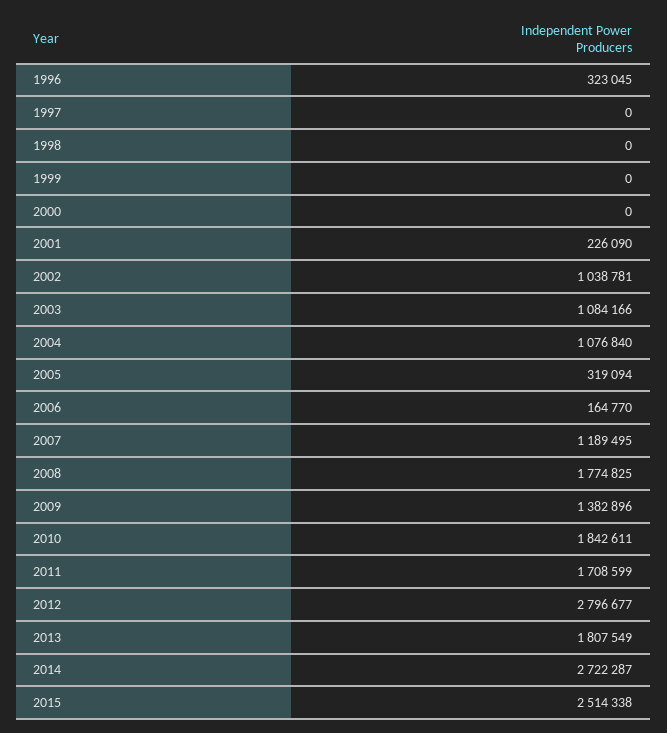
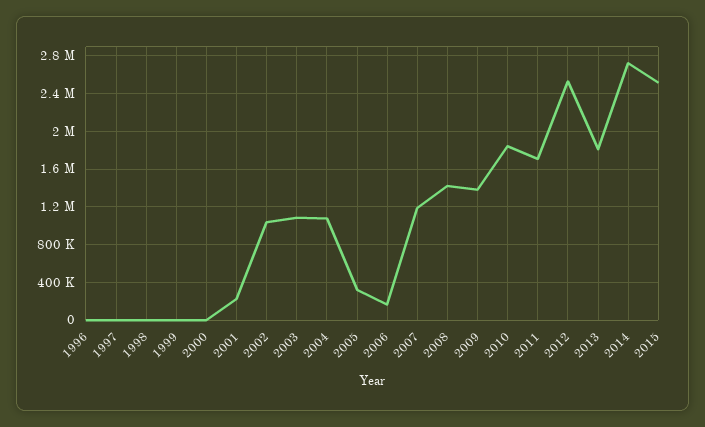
1996: 323045 -> 0
2008: 1774825 -> 1400000
2012: 2796677 -> 2500000

